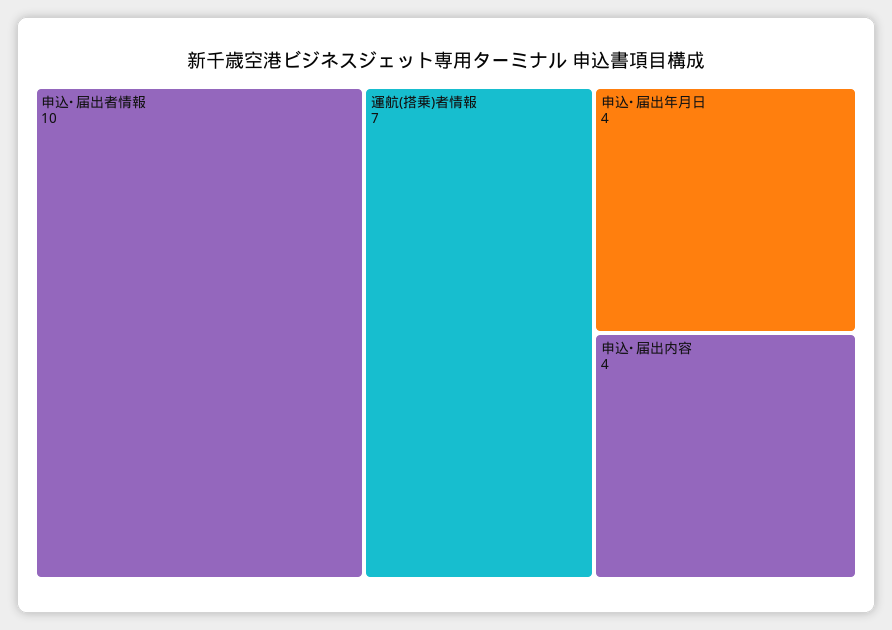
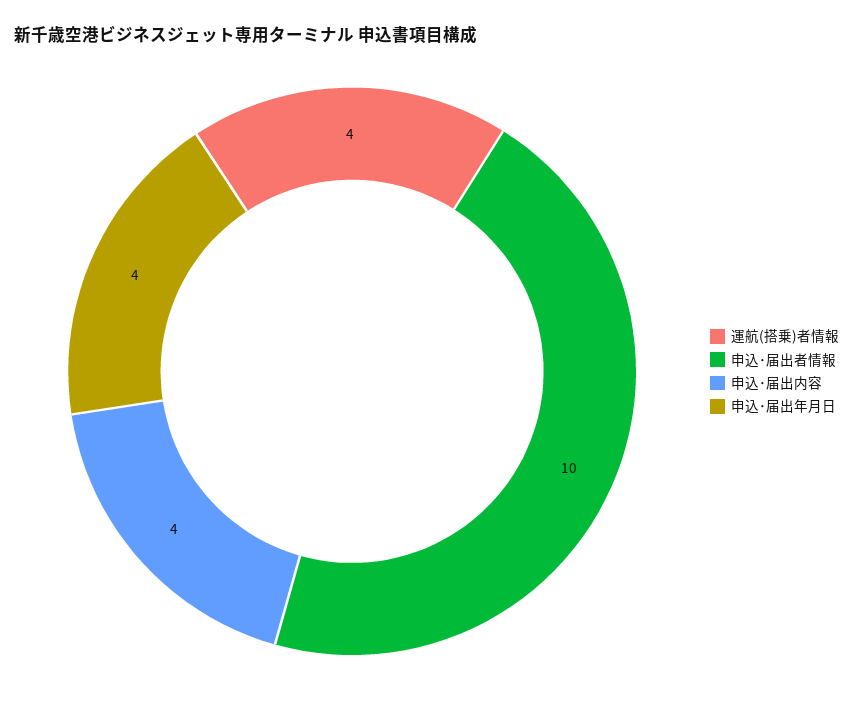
運航(搭乗)者情報: 7 -> 4

